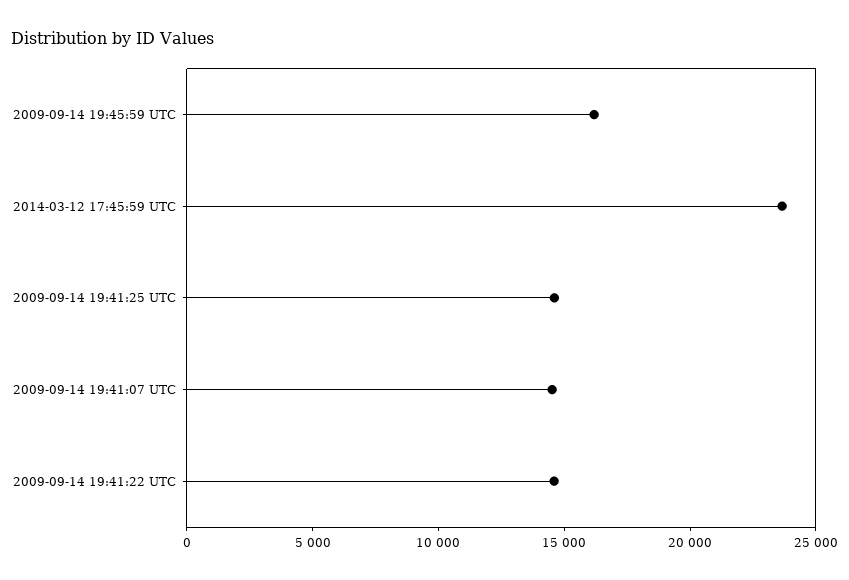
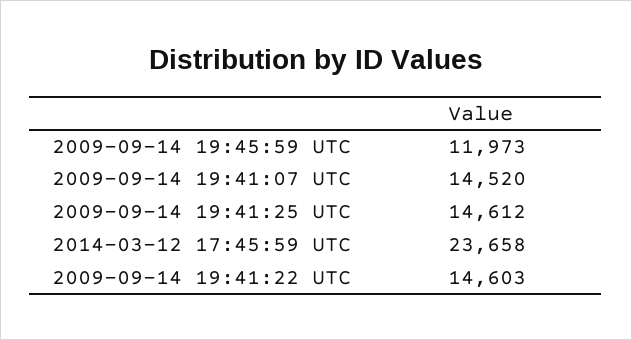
2009-09-14 19:45:59 UTC: 16000 -> 11973

